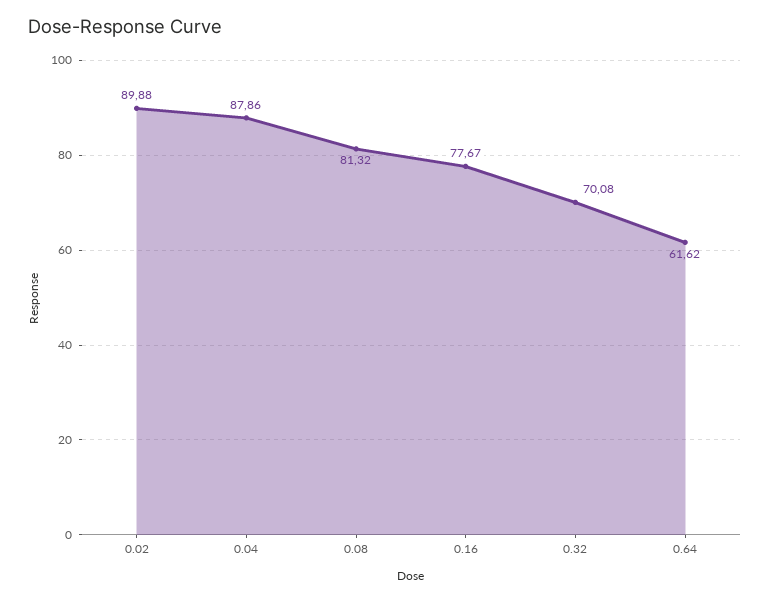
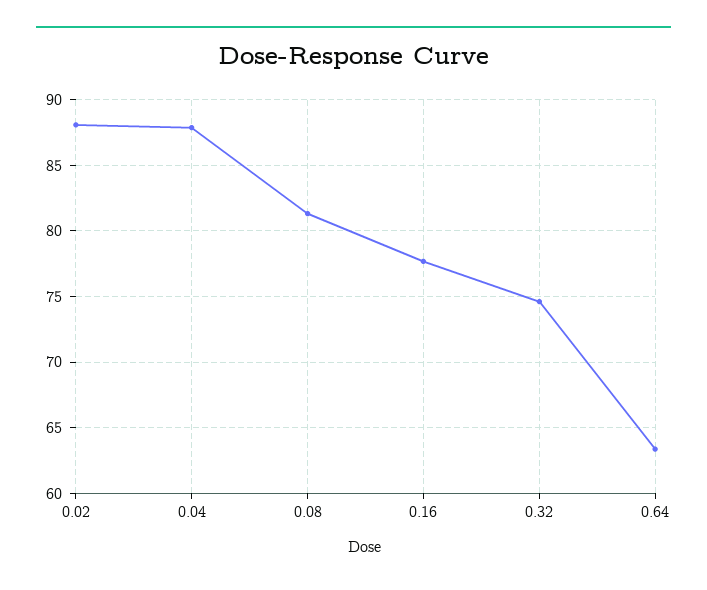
0.02: 89.88 -> 88
0.32: 70.08 -> 74.5
0.64: 61.62 -> 63.5

